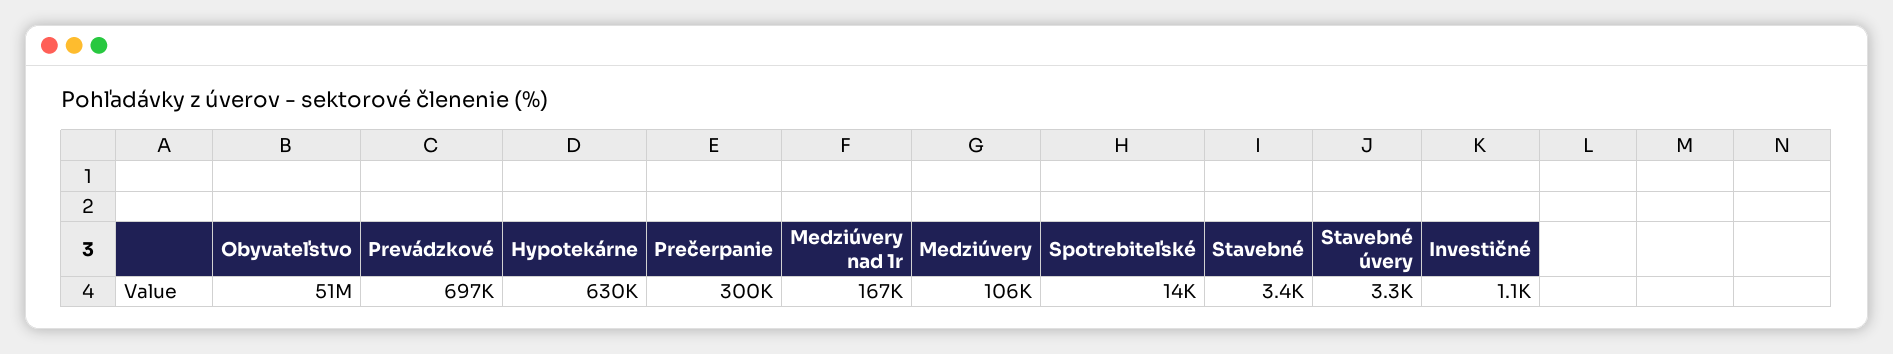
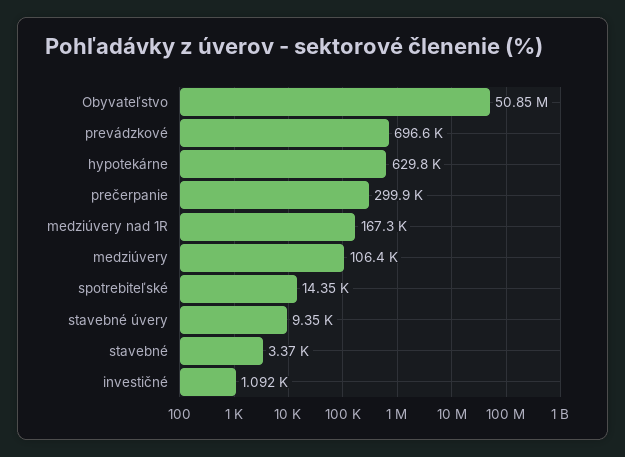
Stavebné úvery: 3300 -> 9350

